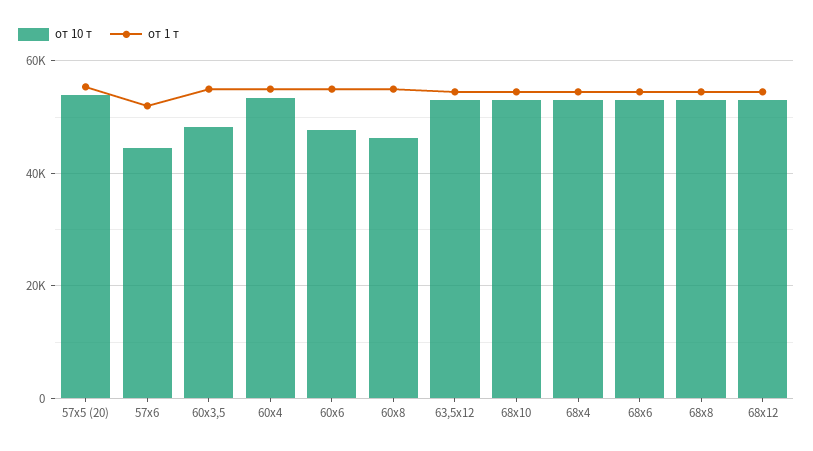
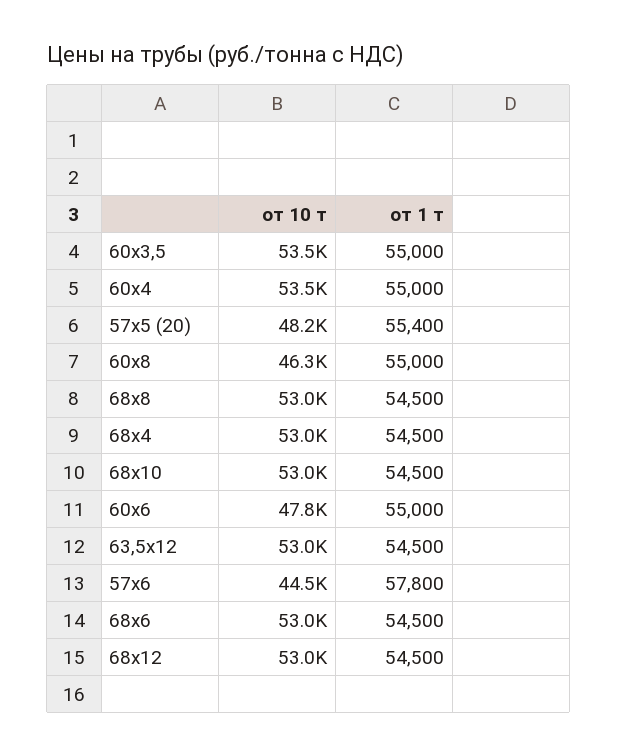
от 10 т, 57x5 (20): 54000 -> 48200
от 1 т, 57x6: 52000 -> 57800
от 10 т, 60x3,5: 48000 -> 53500

